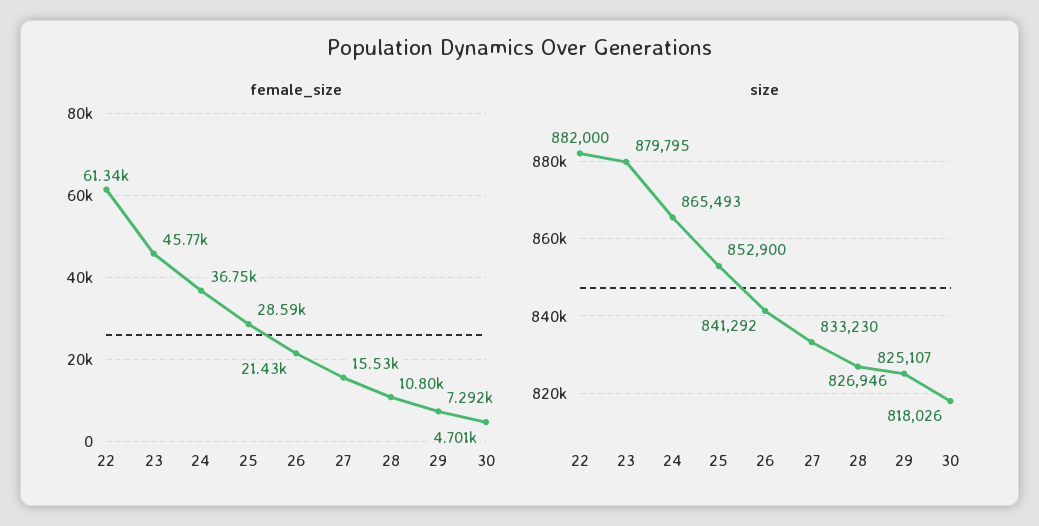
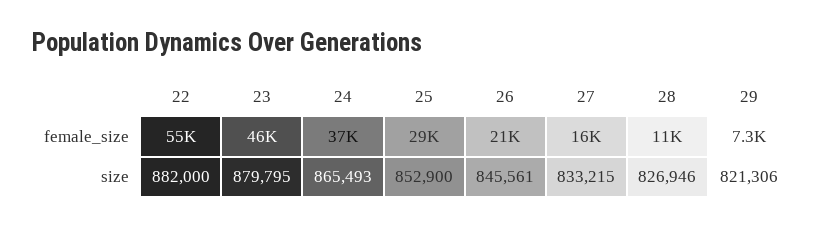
female_size, 22: 61340 -> 55000
female_size, 30: 4701 -> none
size, 26: 841292 -> 845561
size, 27: 833230 -> 833215
size, 29: 825107 -> 821306
size, 30: 818026 -> none

